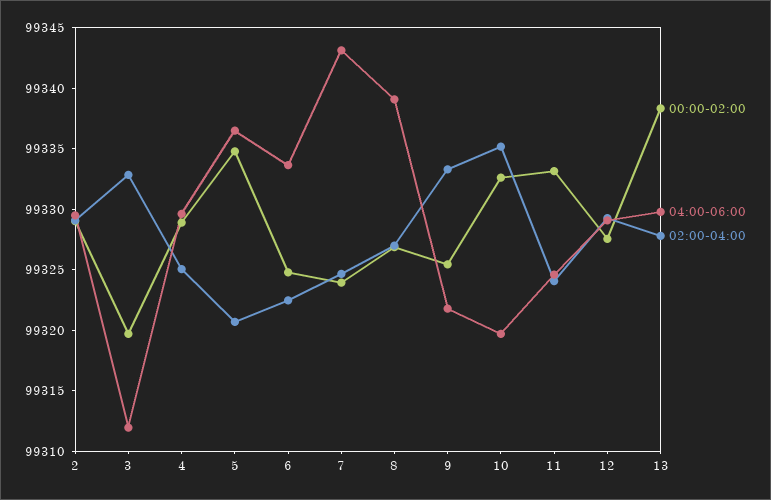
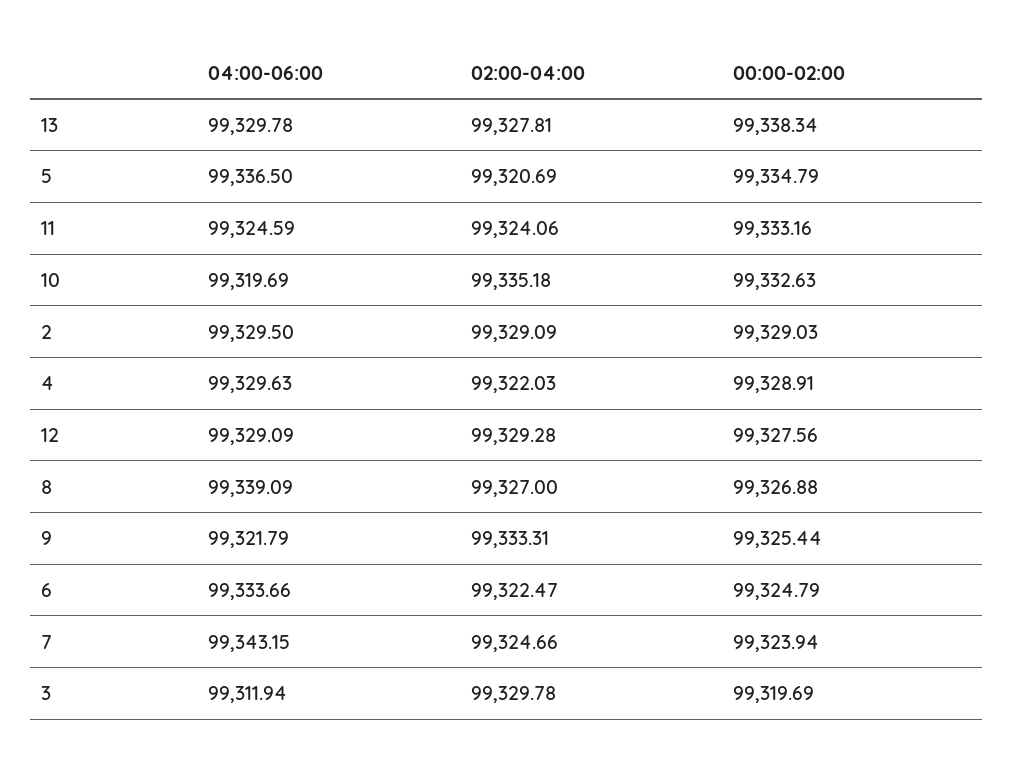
02:00-04:00, 3: 99333 -> 99329.78
02:00-04:00, 4: 99325 -> 99322.03

